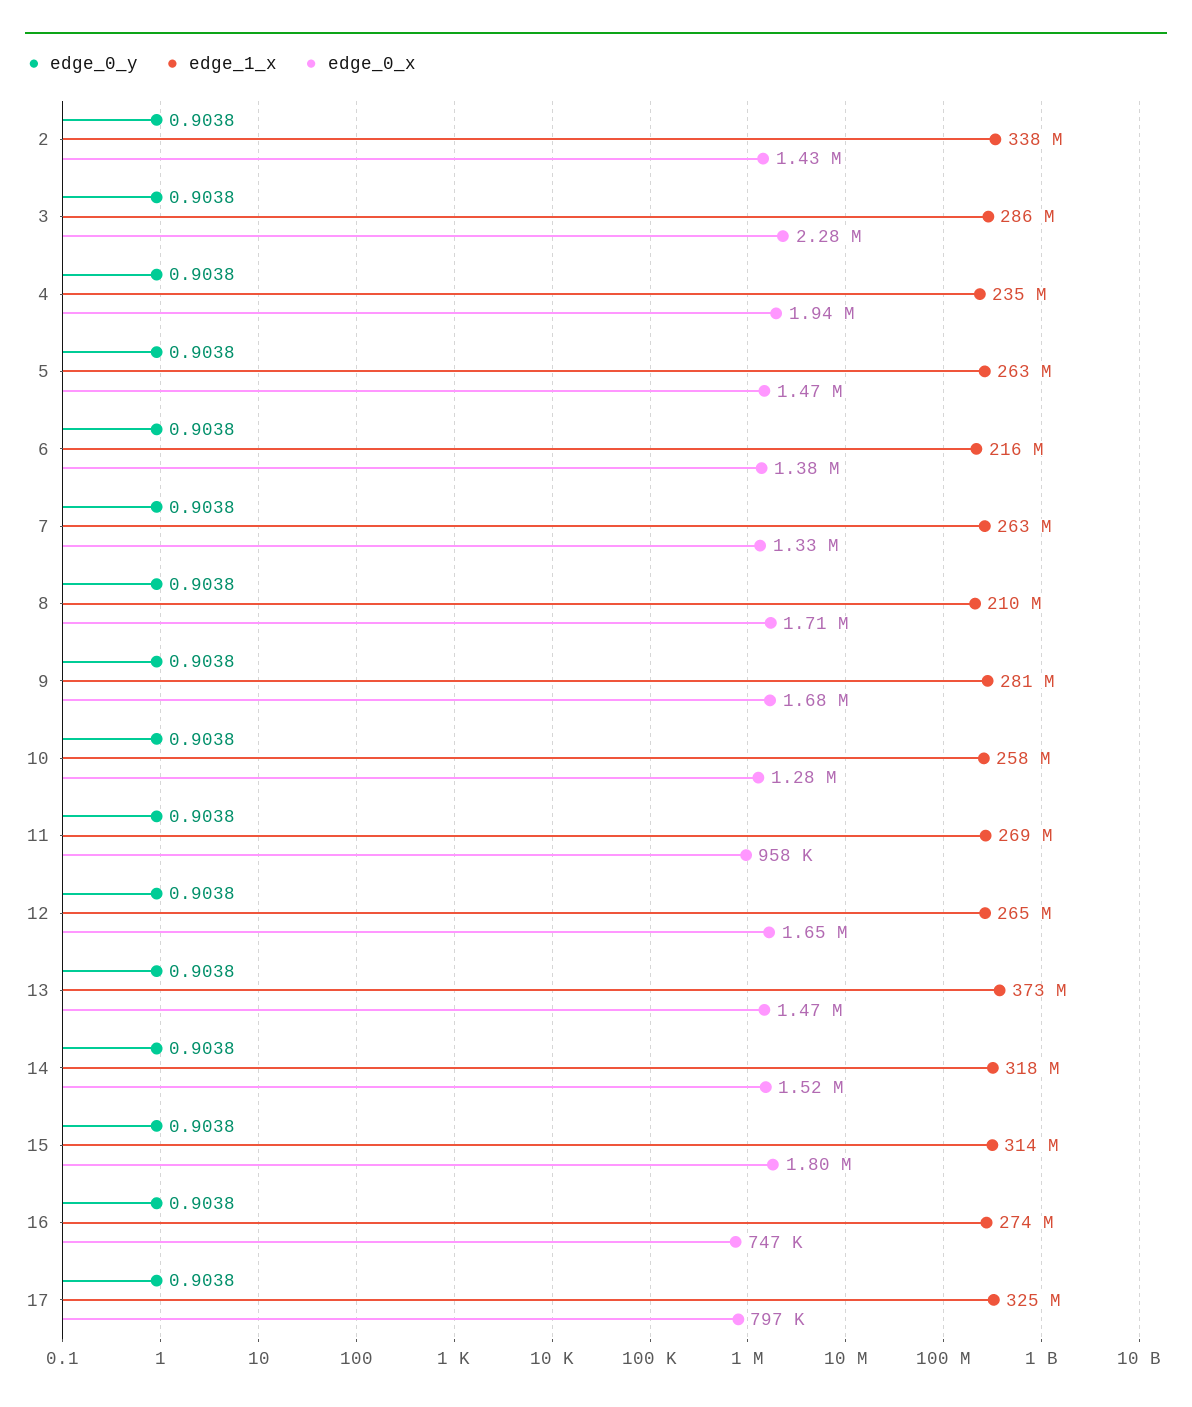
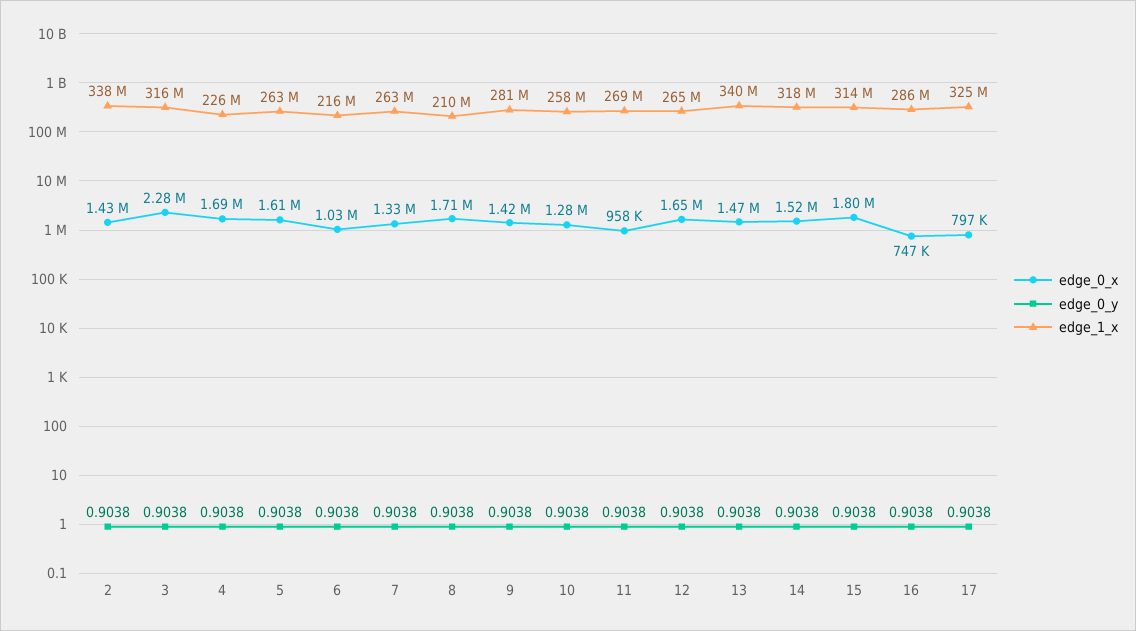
edge_1_x, 3: 286000000 -> 316000000
edge_1_x, 4: 235000000 -> 226000000
edge_0_x, 4: 1940000 -> 1690000
edge_0_x, 5: 1470000 -> 1610000
edge_0_x, 6: 1380000 -> 1030000
edge_0_x, 9: 1680000 -> 1420000
edge_1_x, 13: 373000000 -> 340000000
edge_1_x, 16: 274000000 -> 286000000

